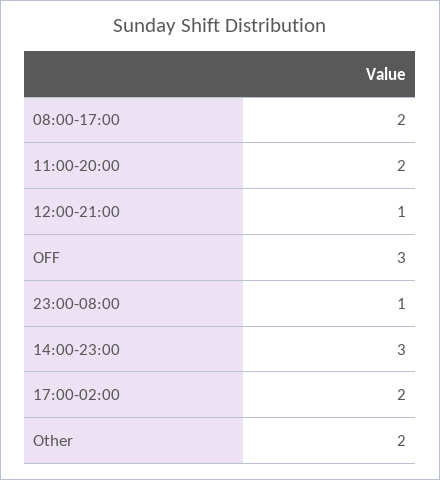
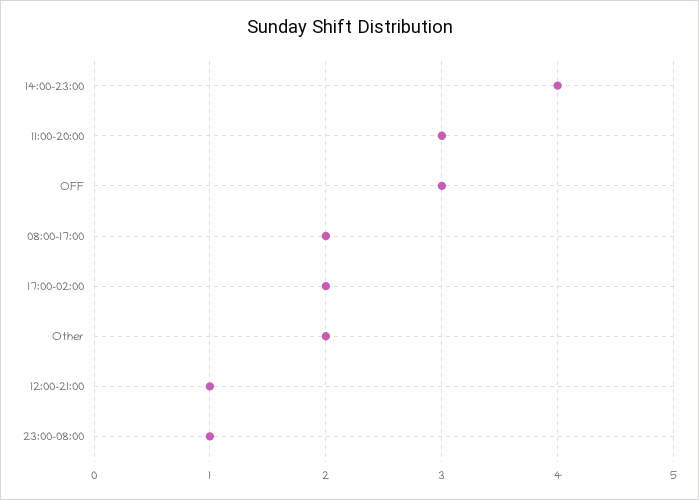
11:00-20:00: 2 -> 3
14:00-23:00: 3 -> 4

